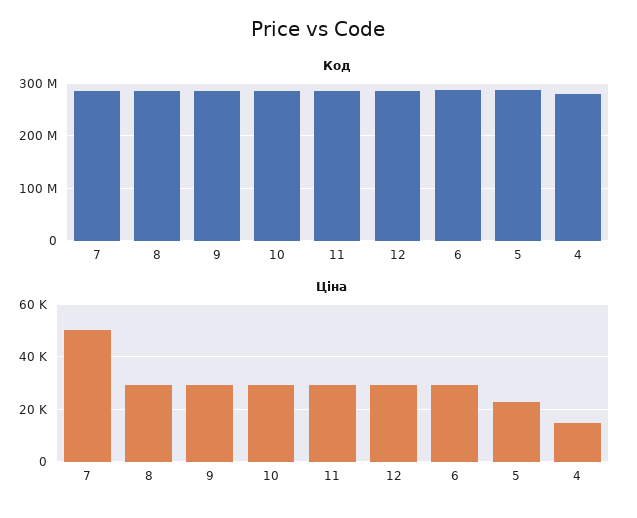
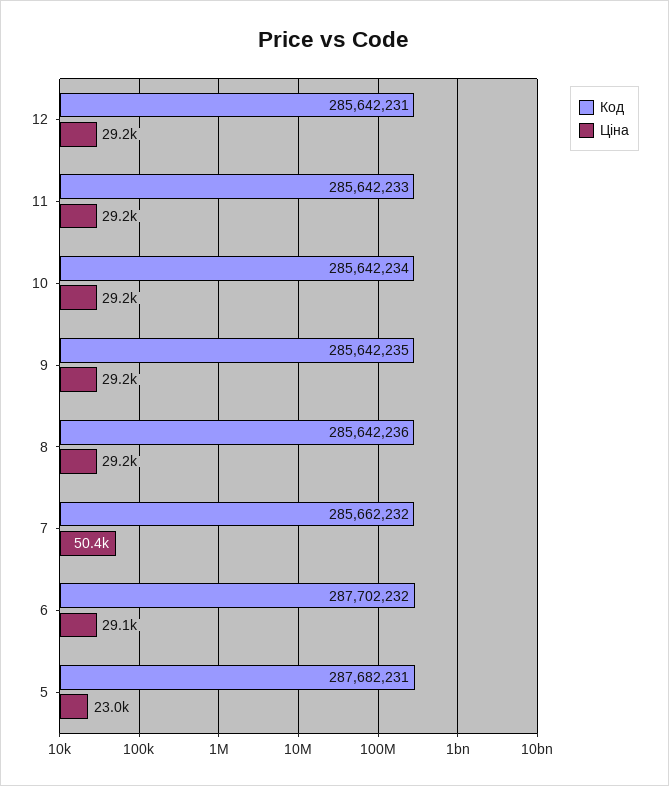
Код, 4: 280000000 -> none
Ціна, 4: 15000 -> none

